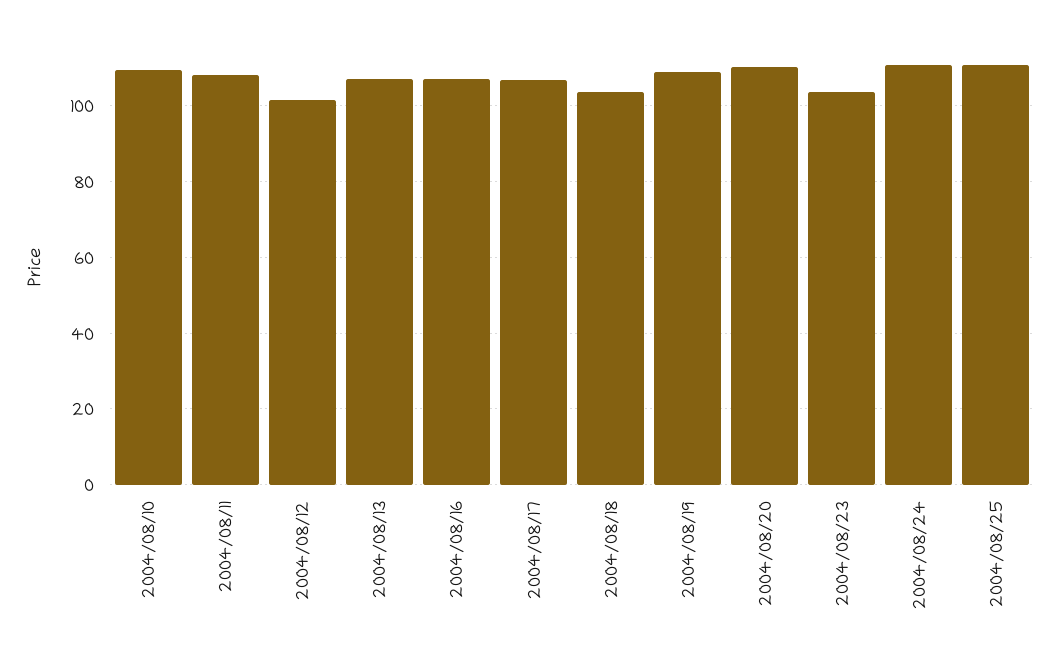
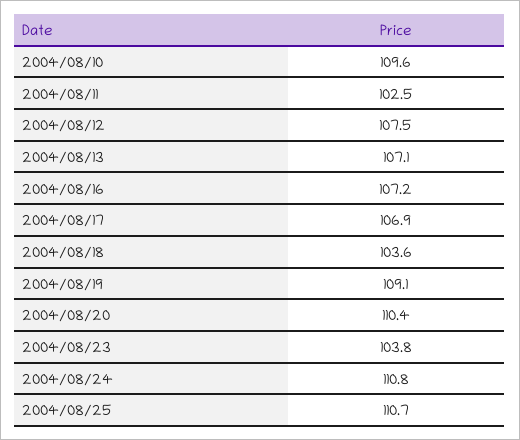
2004/08/11: 108 -> 102.5
2004/08/12: 102 -> 107.5

